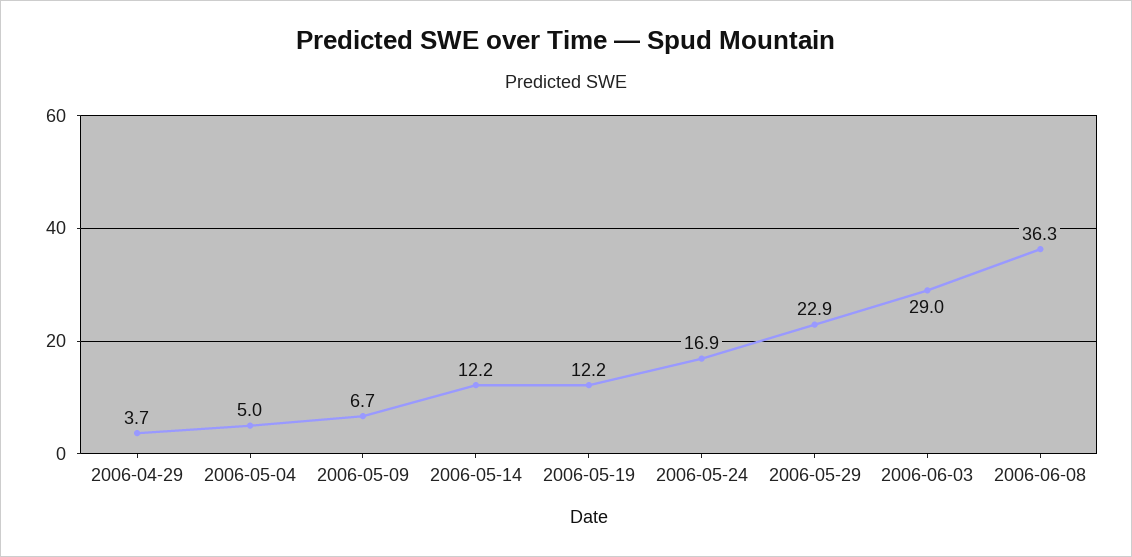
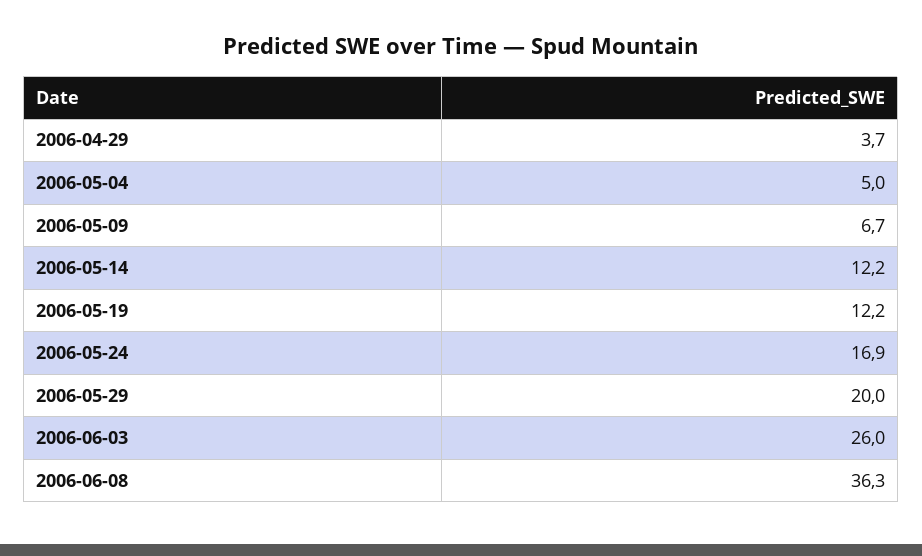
2006-05-29: 22.9 -> 20
2006-06-03: 29 -> 26

